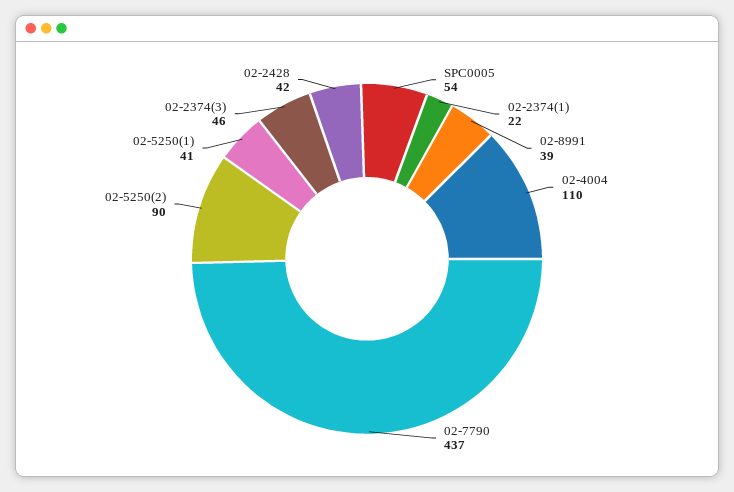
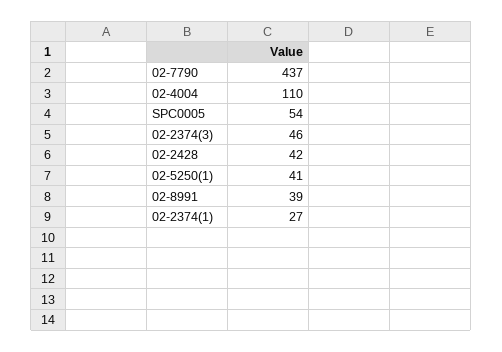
02-2374(1): 22 -> 27
02-5250(2): 90 -> none

